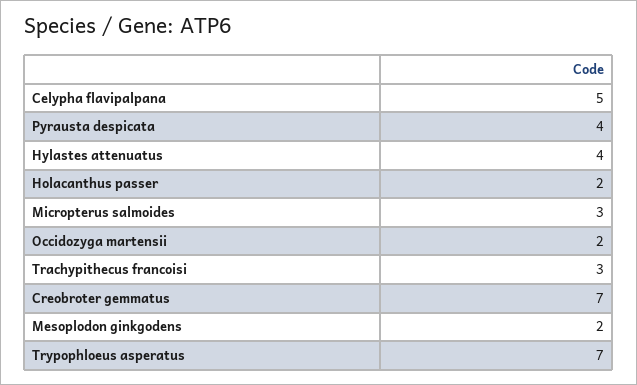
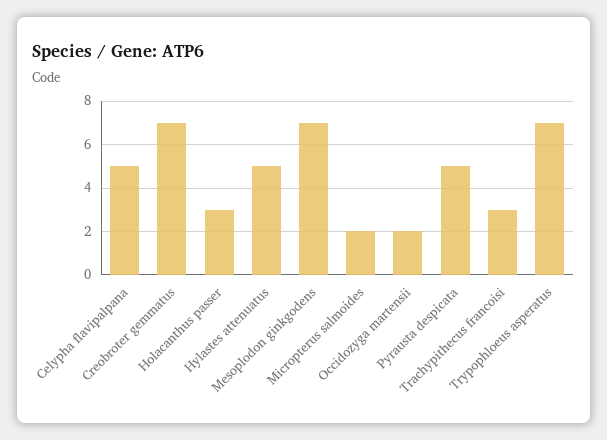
Pyrausta despicata: 4 -> 5
Hylastes attenuatus: 4 -> 5
Holacanthus passer: 2 -> 3
Micropterus salmoides: 3 -> 2
Mesoplodon ginkgodens: 2 -> 7

